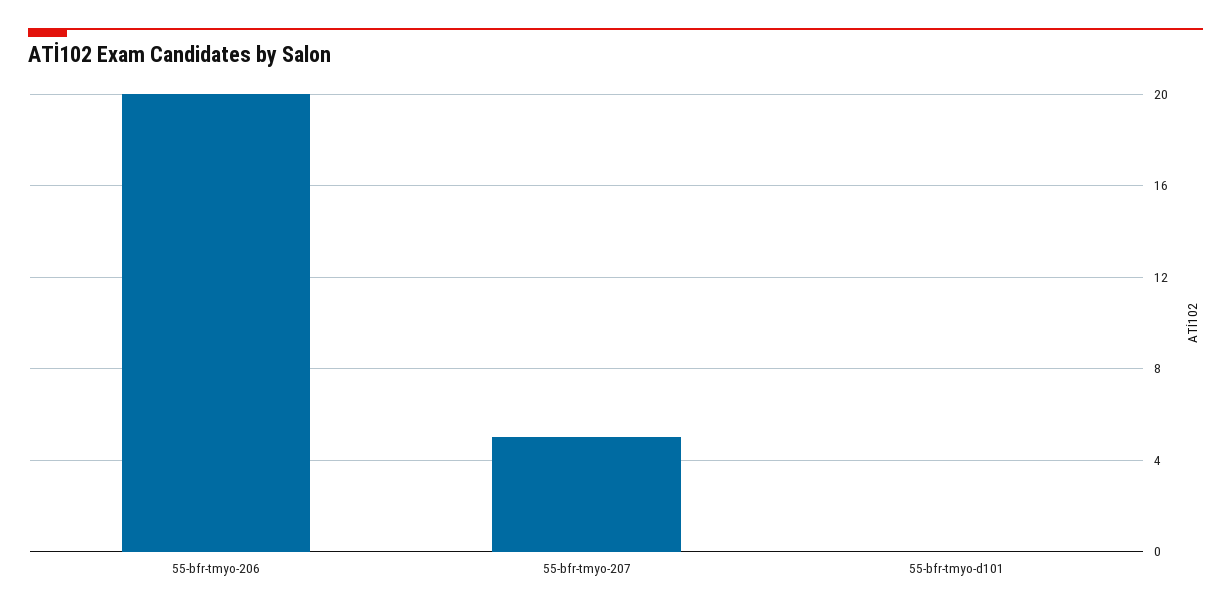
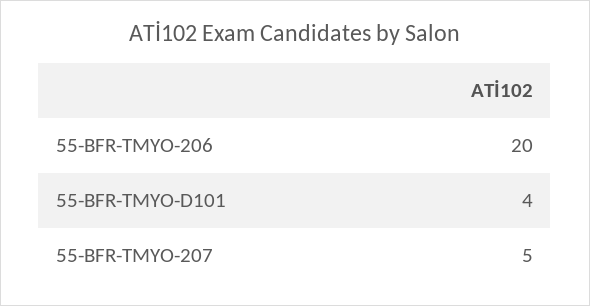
55-bfr-tmyo-d101: 0 -> 4

